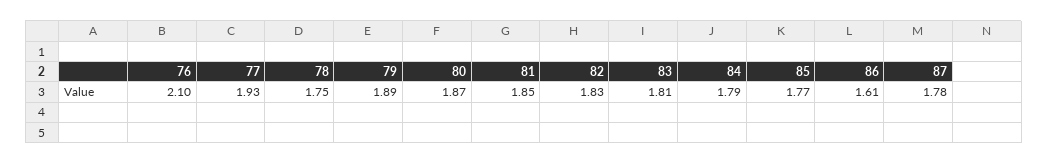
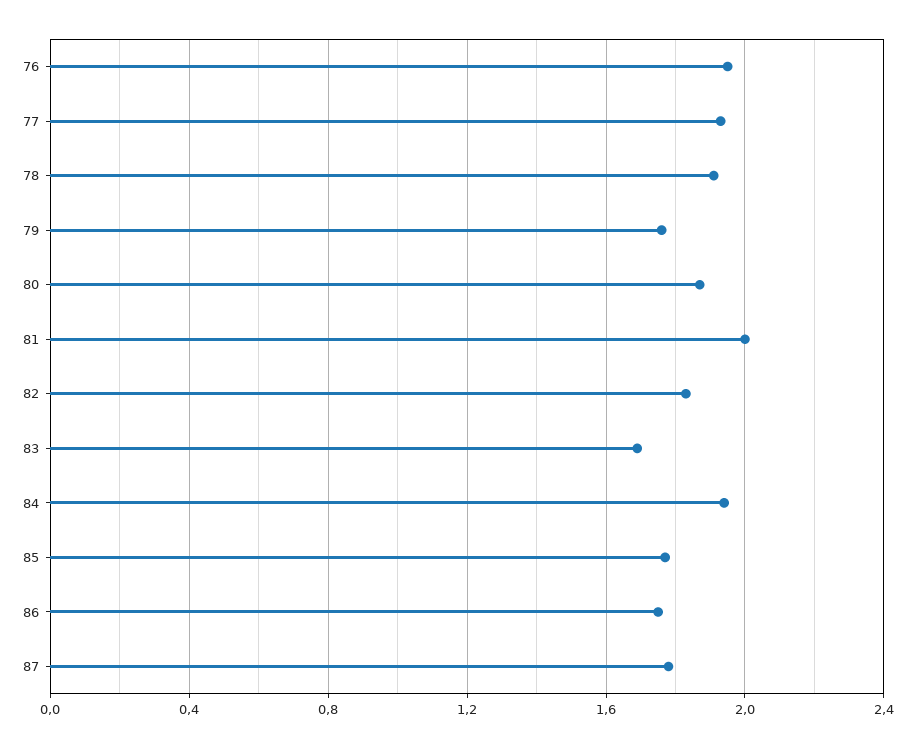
76: 2.1 -> 1.95
78: 1.75 -> 1.9
79: 1.89 -> 1.75
81: 1.85 -> 2
83: 1.81 -> 1.7
84: 1.79 -> 1.95
86: 1.61 -> 1.75

